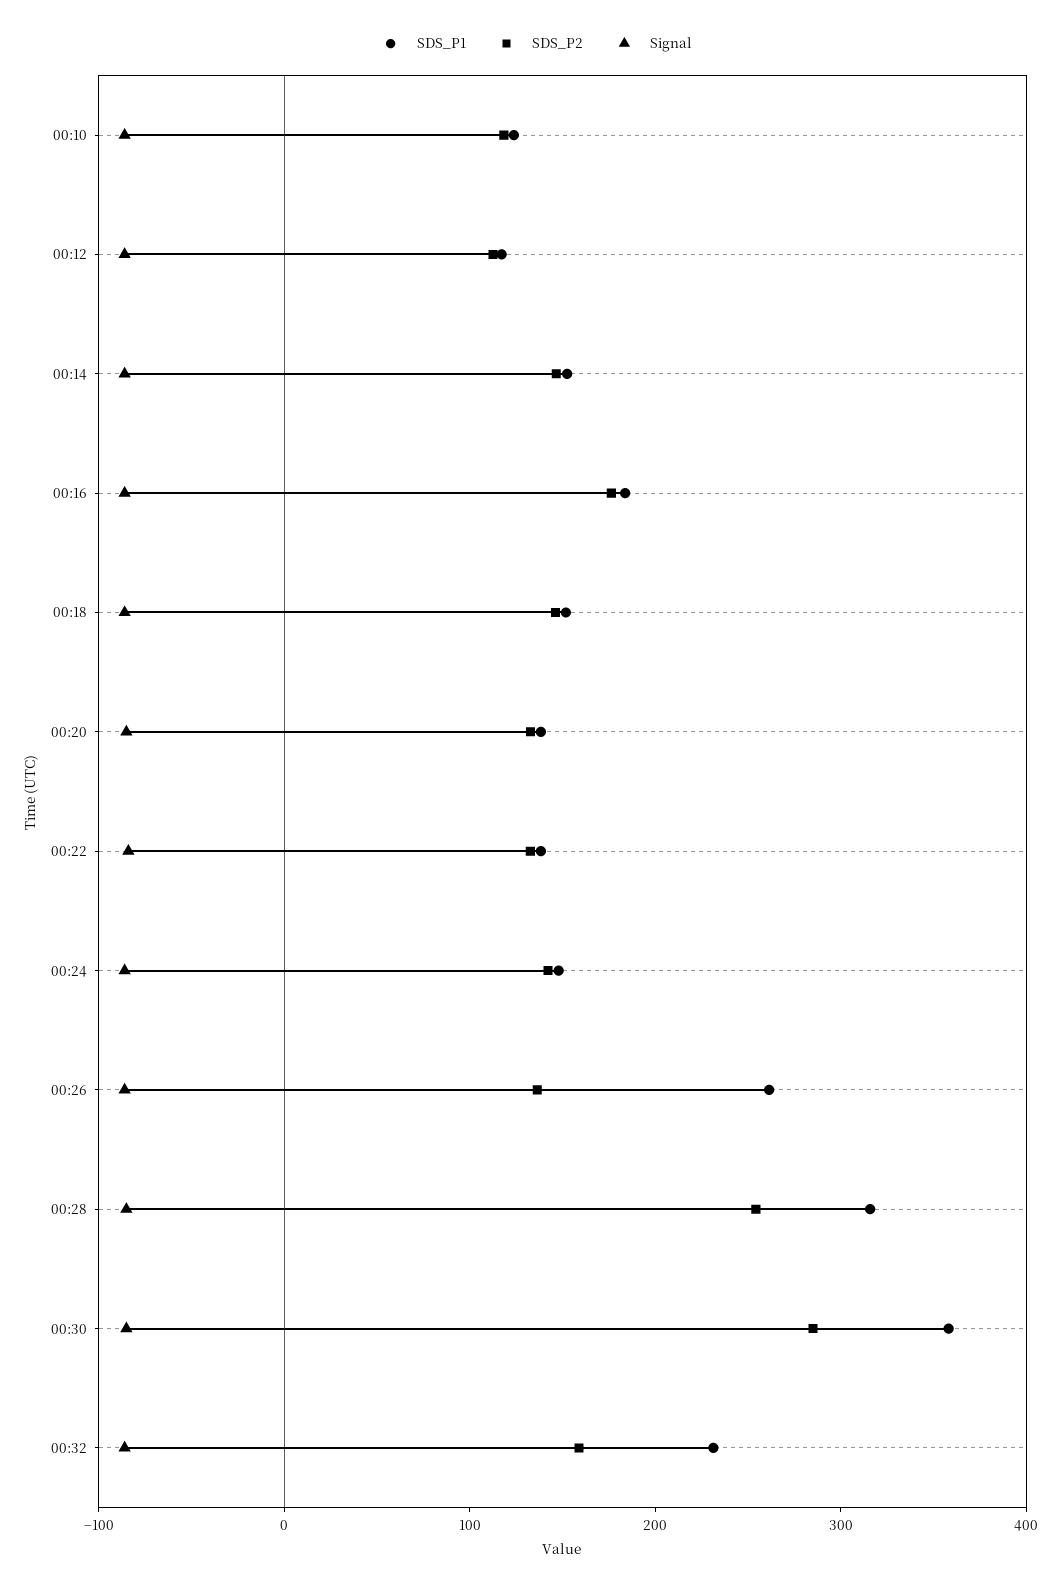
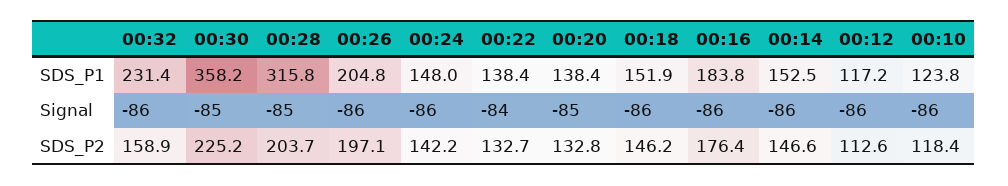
SDS_P1, 00:26: 260 -> 204.8
SDS_P2, 00:26: 140 -> 197.1
SDS_P2, 00:28: 260 -> 203.7
SDS_P2, 00:30: 280 -> 225.2

